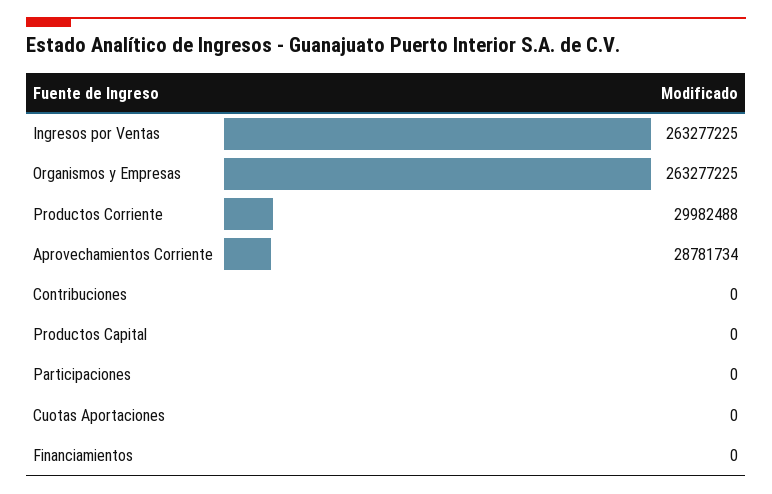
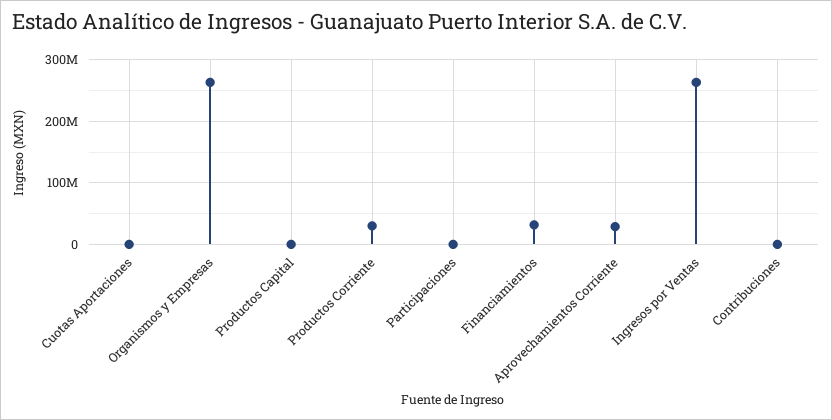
Financiamientos: 0 -> 30000000

